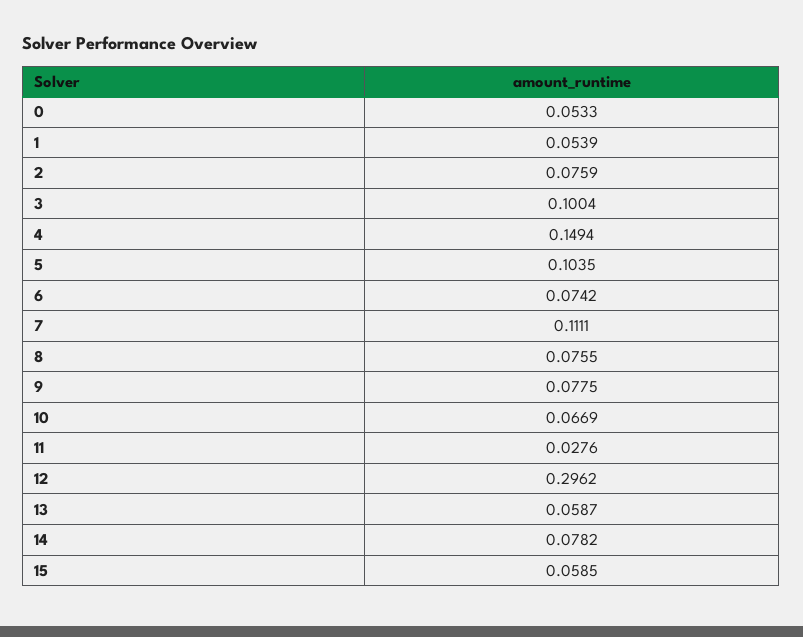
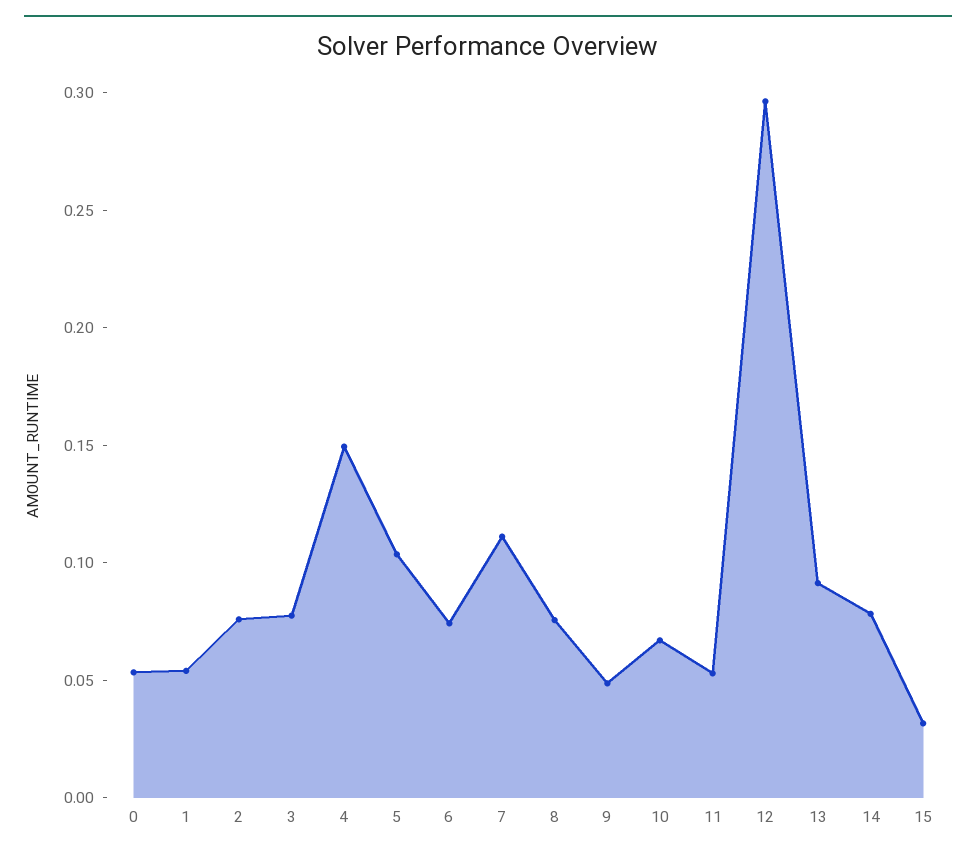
3: 0.1004 -> 0.08
9: 0.0775 -> 0.05
11: 0.0276 -> 0.05
13: 0.0587 -> 0.09
15: 0.0585 -> 0.03

